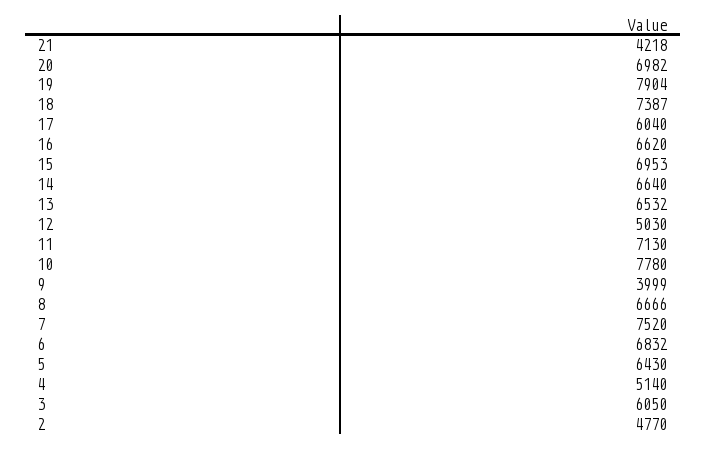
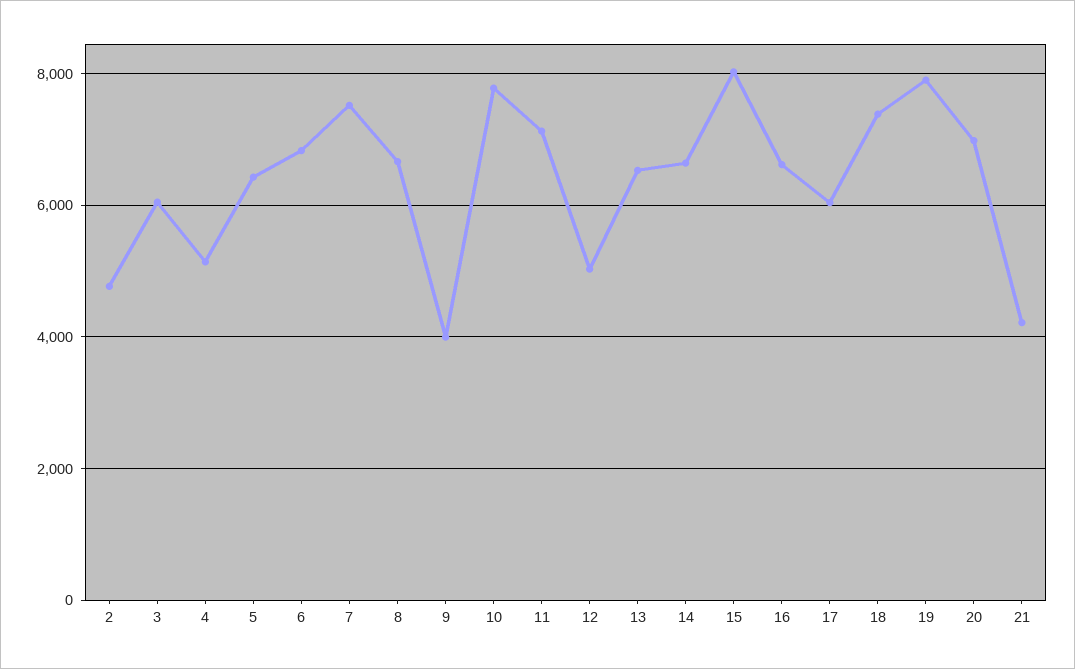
15: 6953 -> 8000

